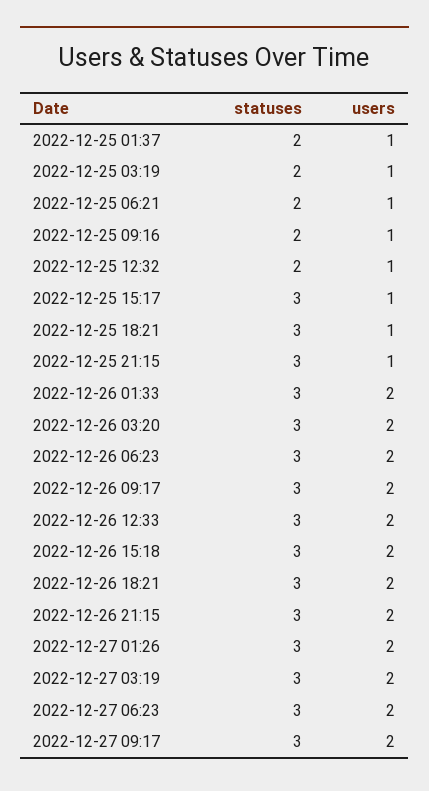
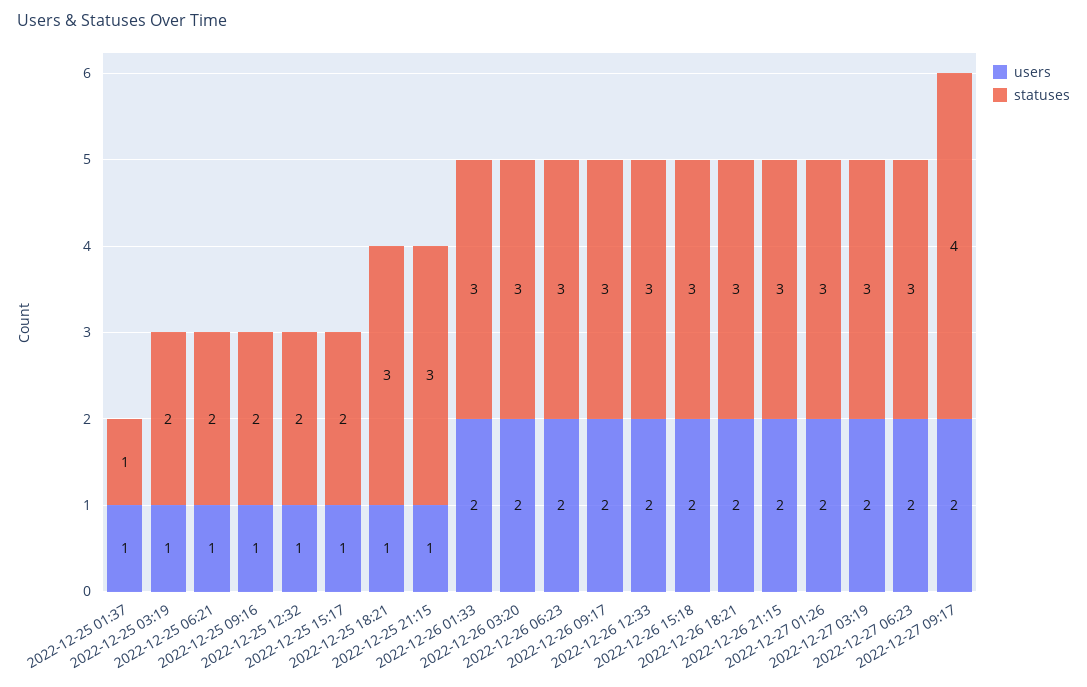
statuses, 2022-12-25 01:37: 2 -> 1
statuses, 2022-12-25 15:17: 3 -> 2
statuses, 2022-12-27 09:17: 3 -> 4

